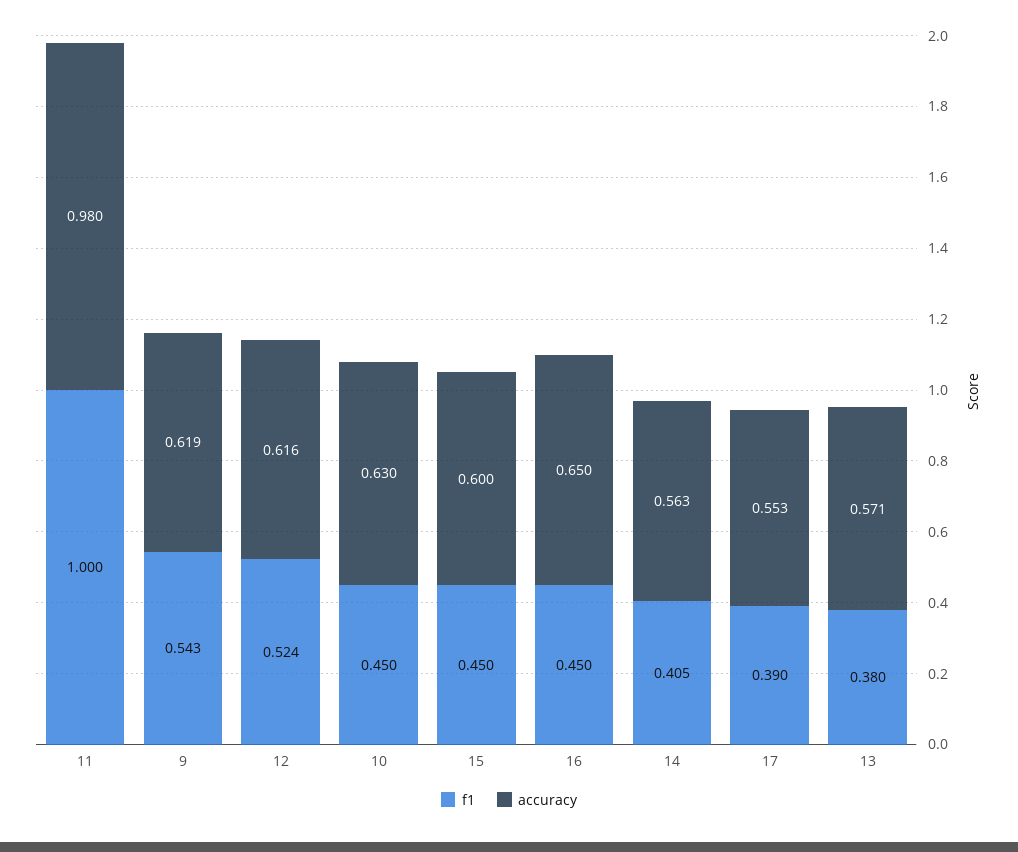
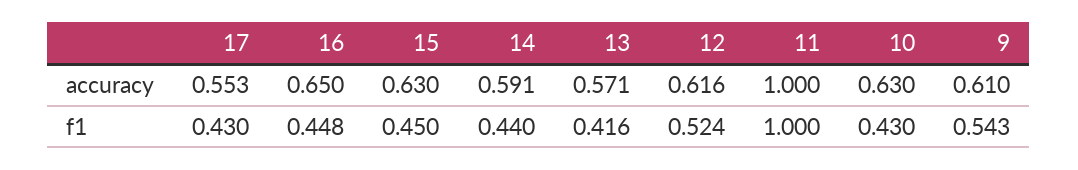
accuracy, 11: 0.98 -> 1
accuracy, 9: 0.619 -> 0.61
f1, 10: 0.45 -> 0.43
accuracy, 15: 0.6 -> 0.63
f1, 16: 0.45 -> 0.448
f1, 14: 0.405 -> 0.44
accuracy, 14: 0.563 -> 0.591
f1, 17: 0.39 -> 0.43
f1, 13: 0.38 -> 0.416

